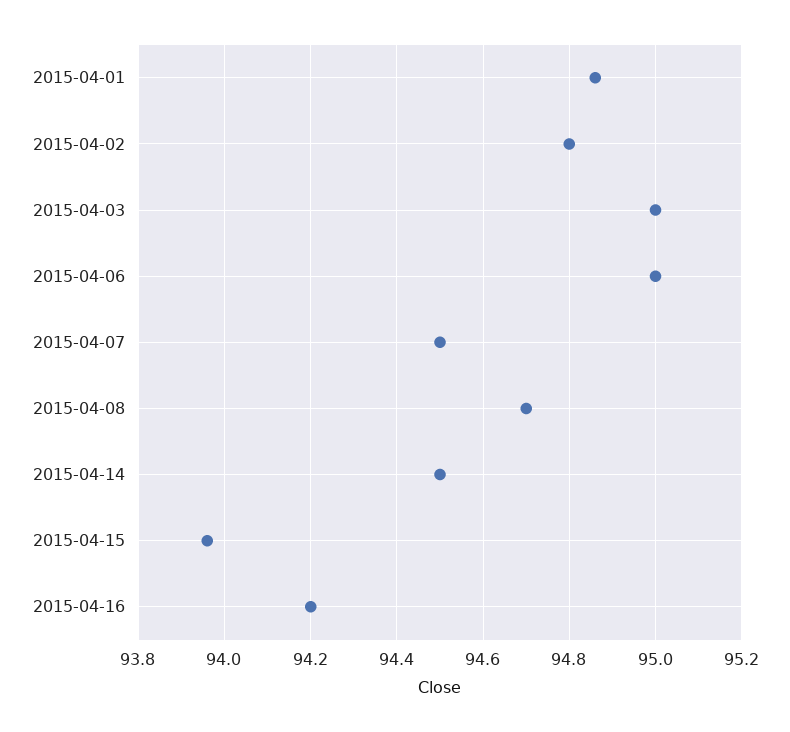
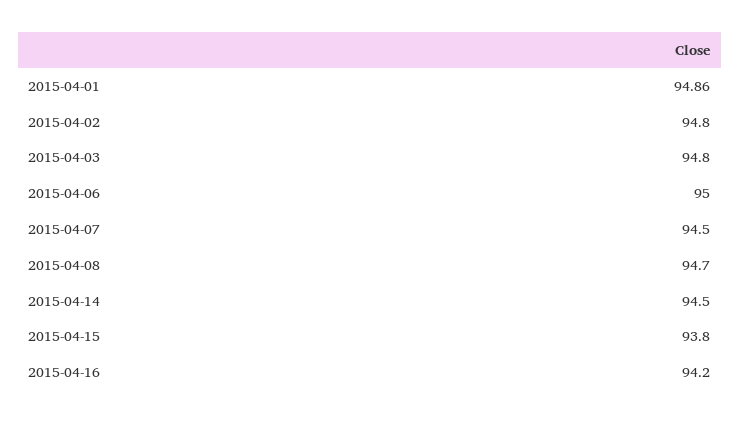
2015-04-03: 95 -> 94.8
2015-04-15: 93.95 -> 93.8

